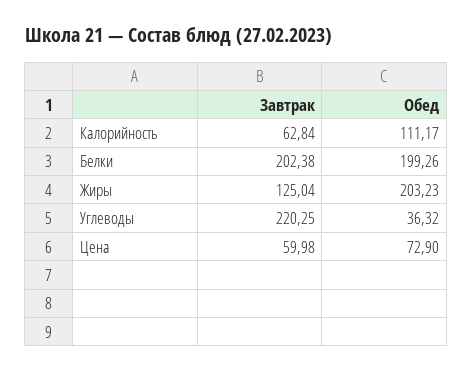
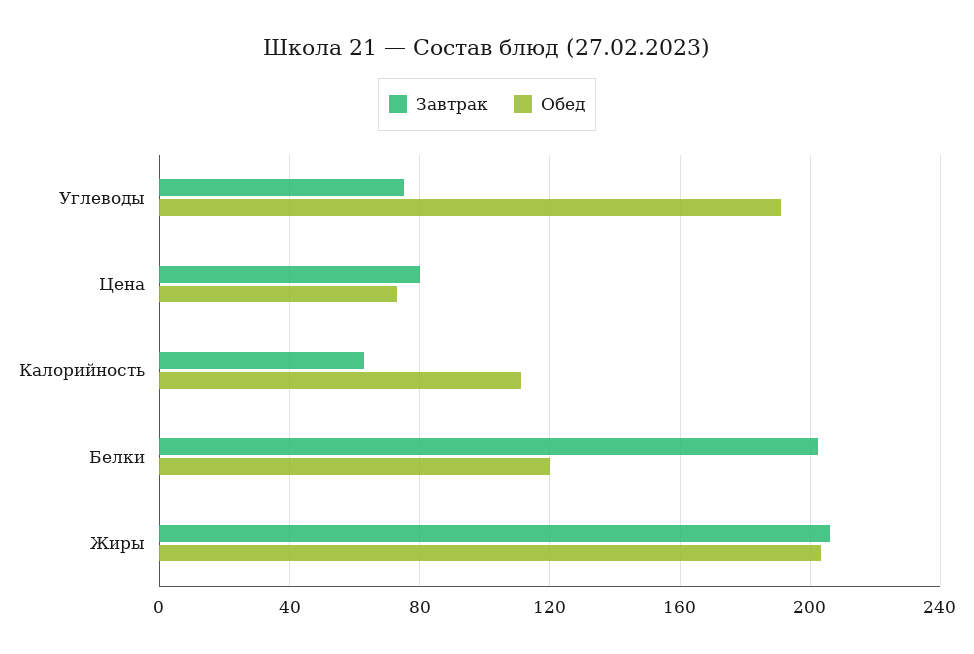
Обед, Белки: 199.26 -> 120
Завтрак, Жиры: 125.04 -> 205
Завтрак, Углеводы: 220.25 -> 75
Обед, Углеводы: 36.32 -> 190
Завтрак, Цена: 59.98 -> 80

